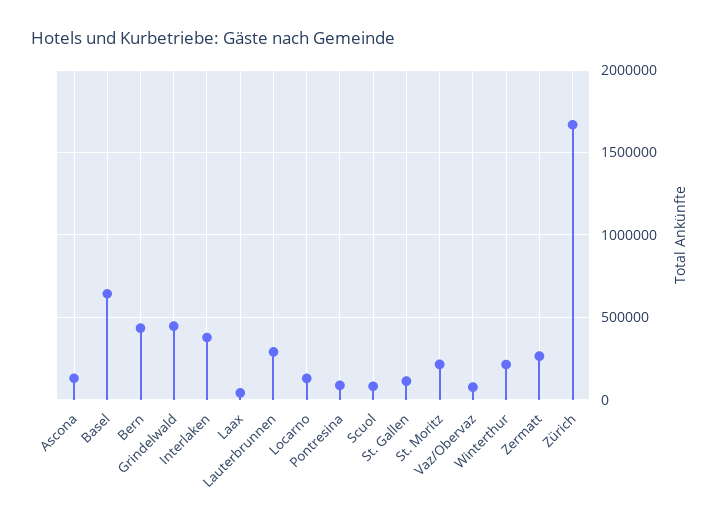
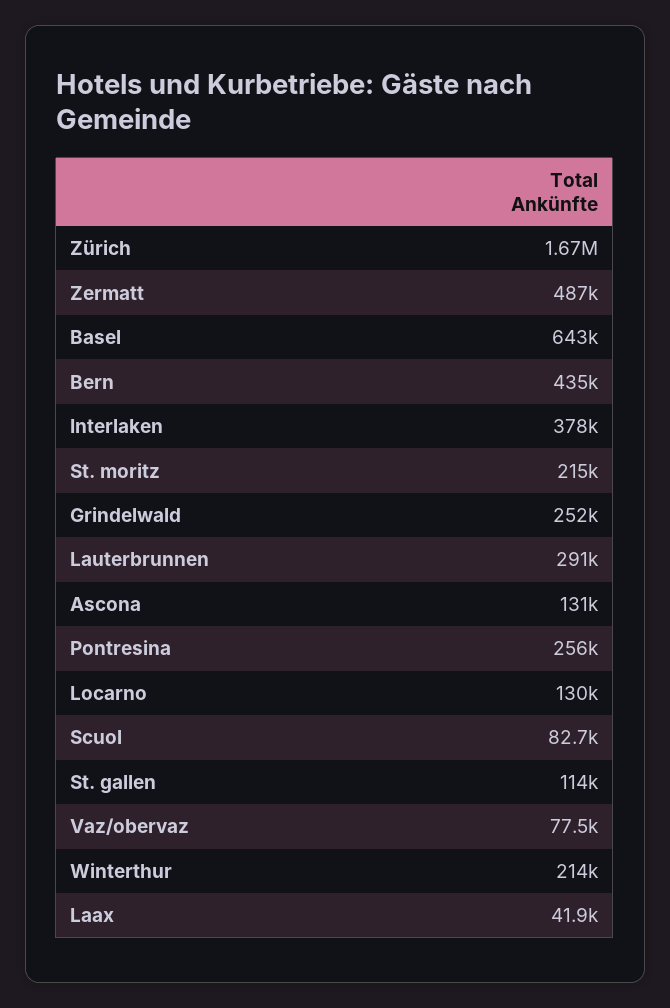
Grindelwald: 450000 -> 252000
Pontresina: 100000 -> 256000
Zermatt: 250000 -> 487000

